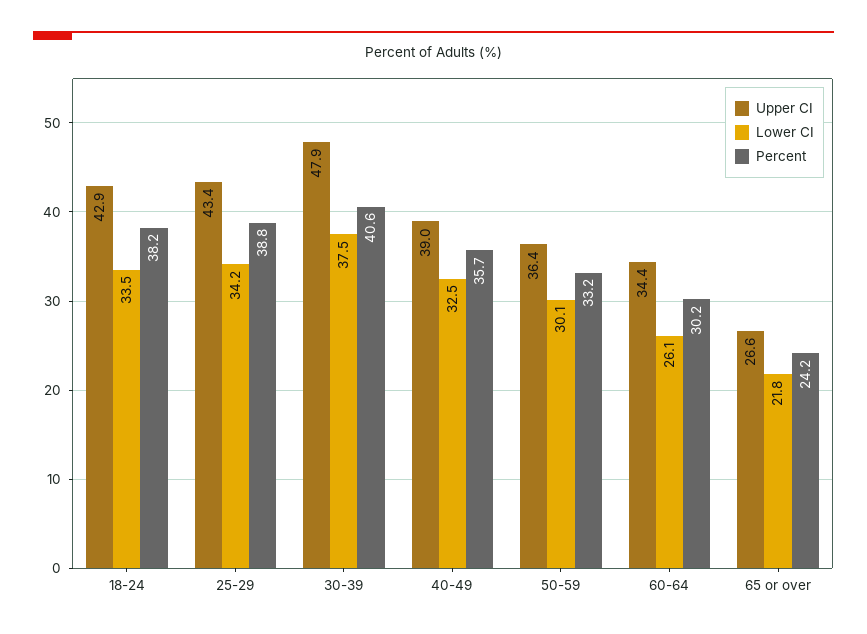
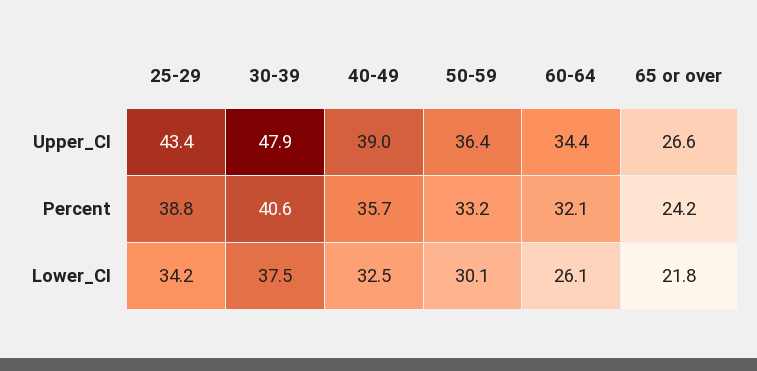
Upper CI, 18-24: 42.9 -> none
Lower CI, 18-24: 33.5 -> none
Percent, 18-24: 38.2 -> none
Percent, 60-64: 30.2 -> 32.1

